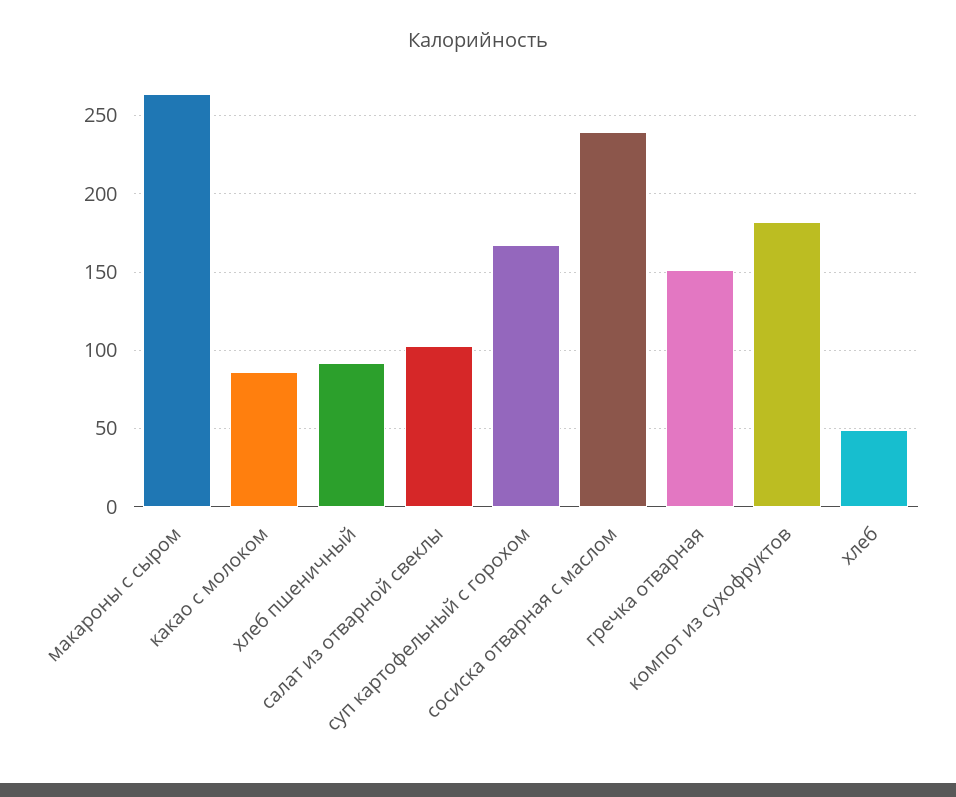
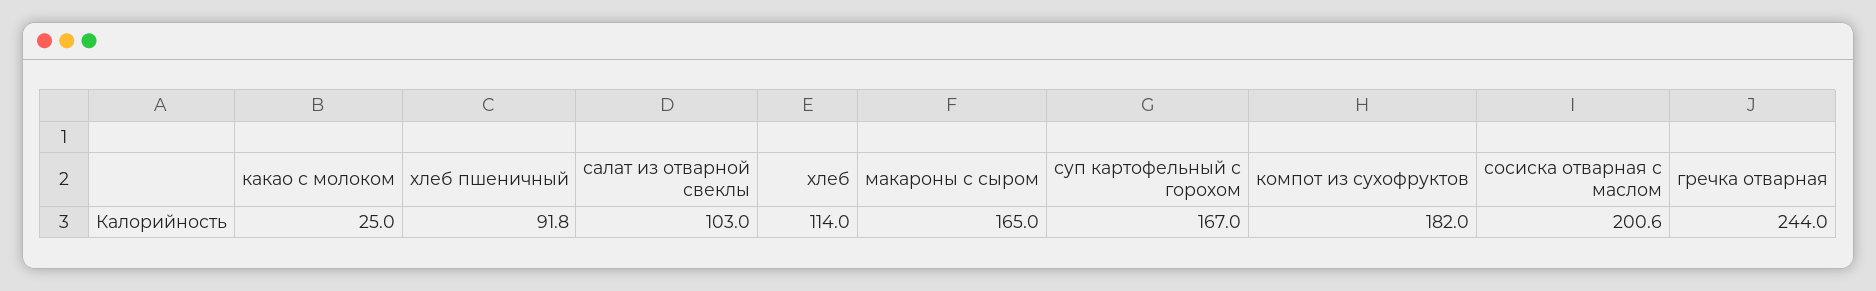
макароны с сыром: 265 -> 165
какао с молоком: 85 -> 25
сосиска отварная с маслом: 240 -> 200.6
гречка отварная: 150 -> 244
хлеб: 50 -> 114

